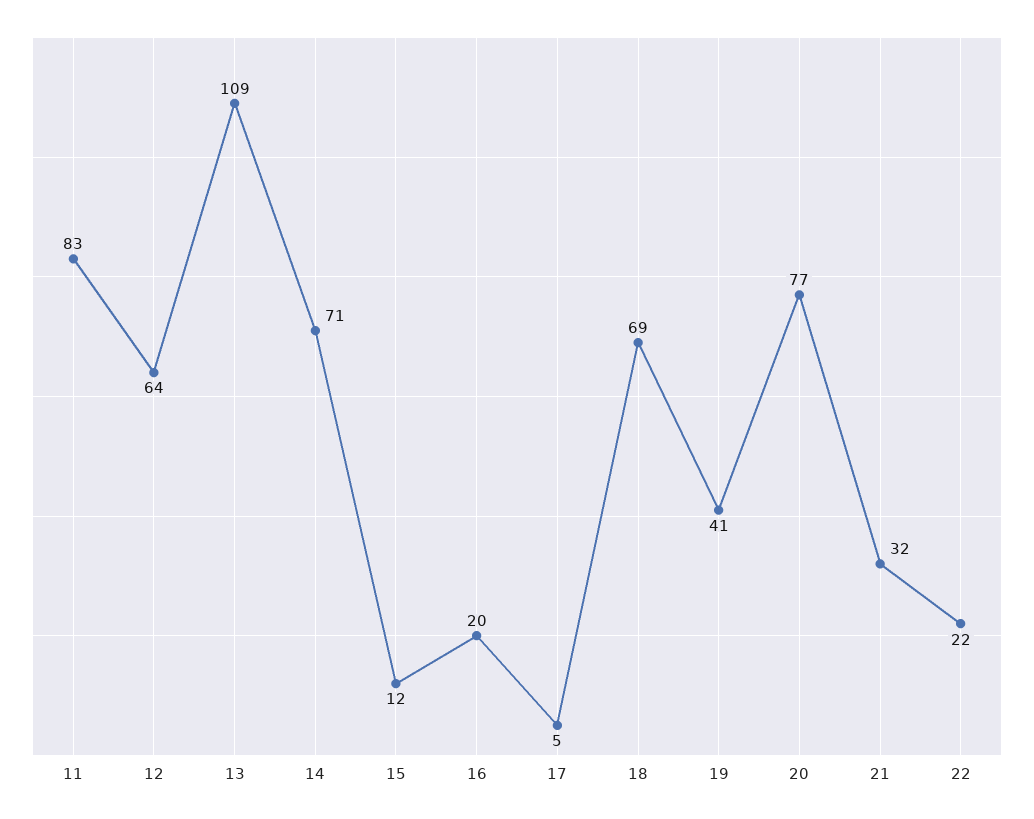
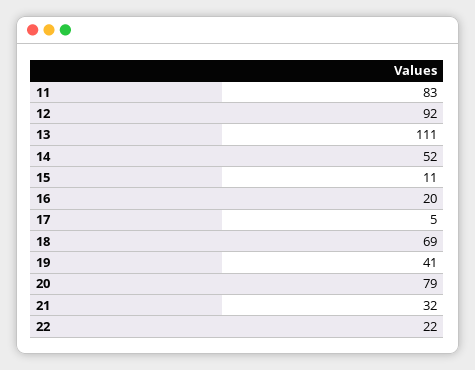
12: 64 -> 92
13: 109 -> 111
14: 71 -> 52
15: 12 -> 11
20: 77 -> 79

